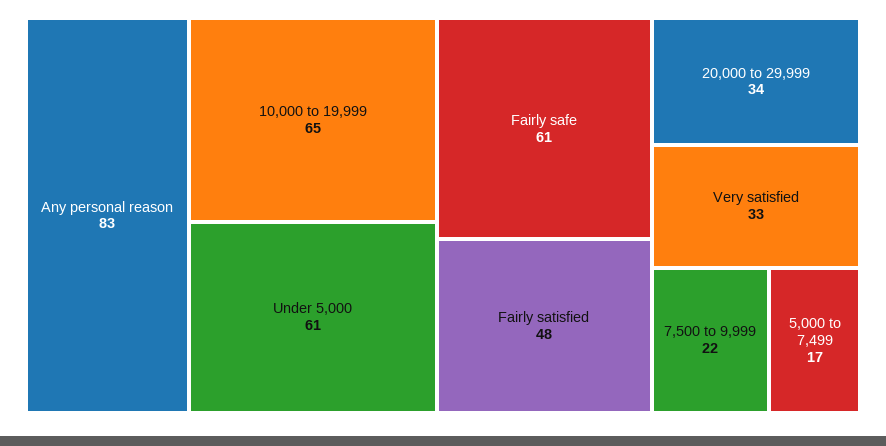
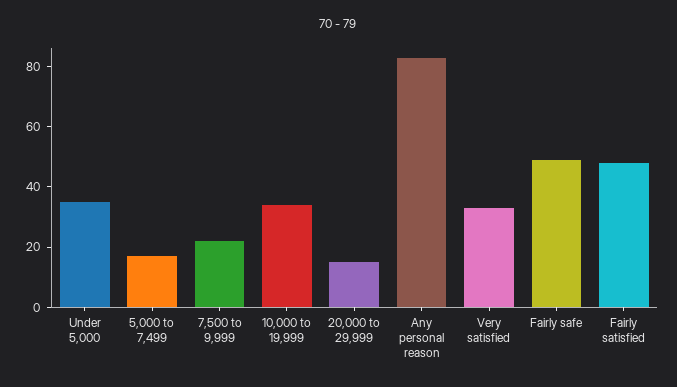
10,000 to 19,999: 65 -> 35
Under 5,000: 61 -> 35
Fairly safe: 61 -> 50
20,000 to 29,999: 34 -> 15

